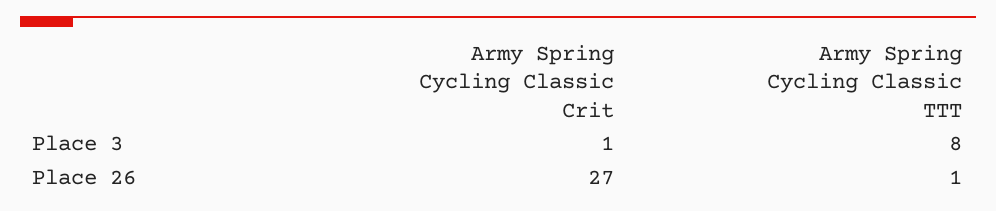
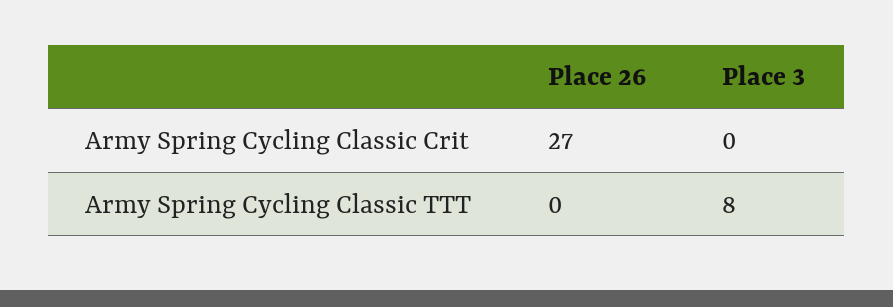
Army Spring Cycling Classic Crit, Place 3: 1 -> 0
Army Spring Cycling Classic TTT, Place 26: 1 -> 0

